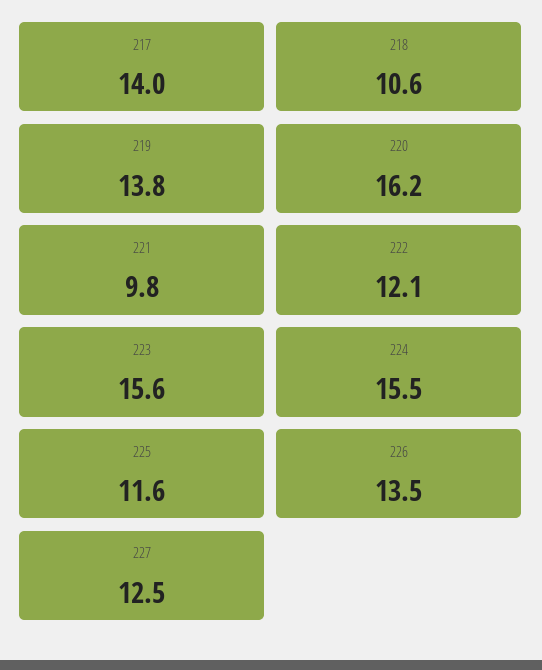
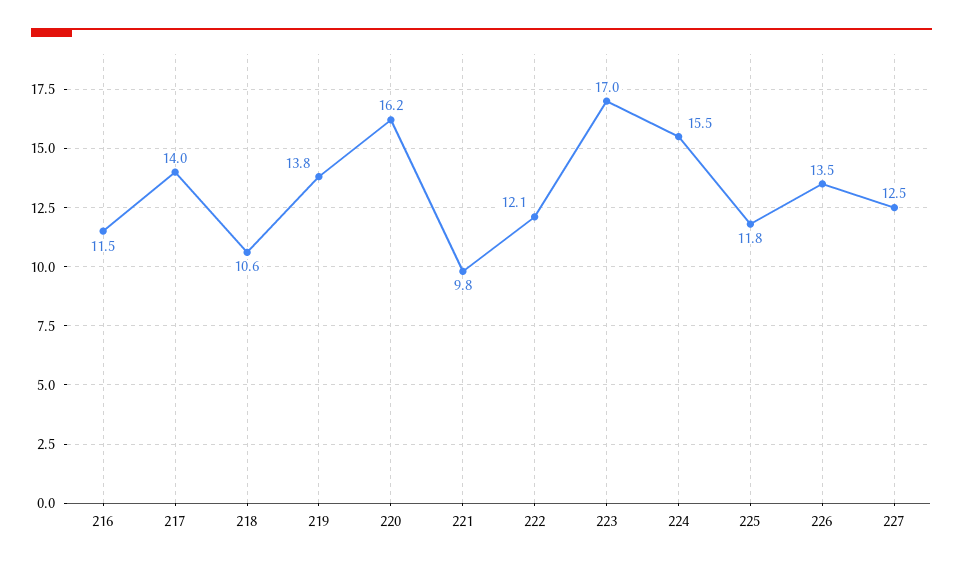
223: 15.6 -> 17
225: 11.6 -> 11.8
216: none -> 11.5

